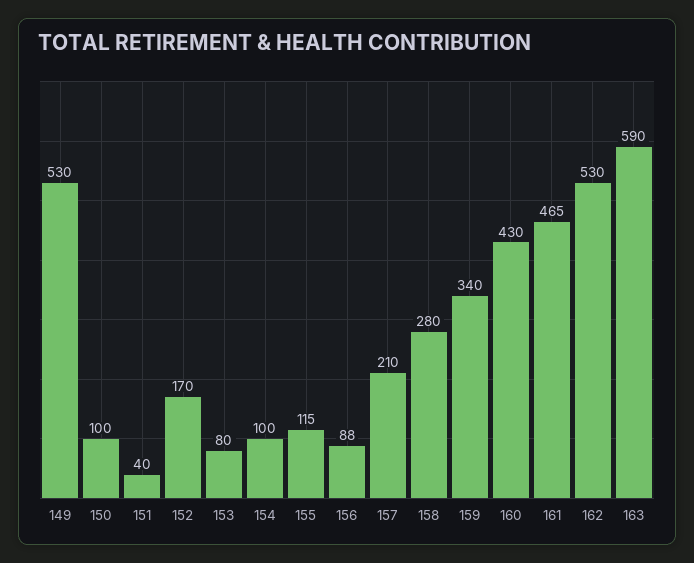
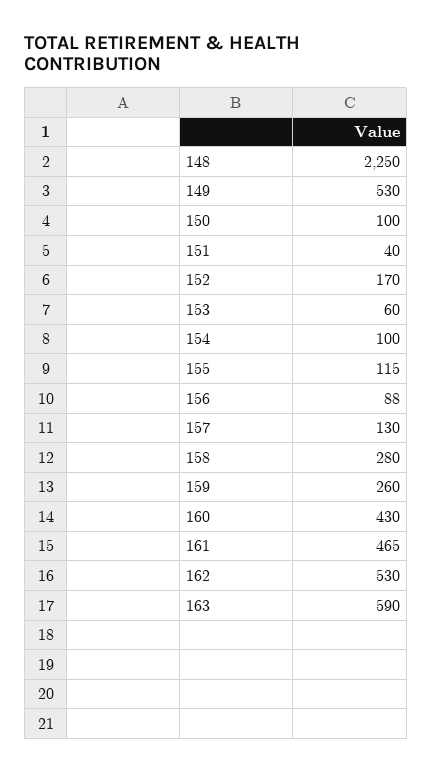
153: 80 -> 60
157: 210 -> 130
159: 340 -> 260
148: none -> 2250

